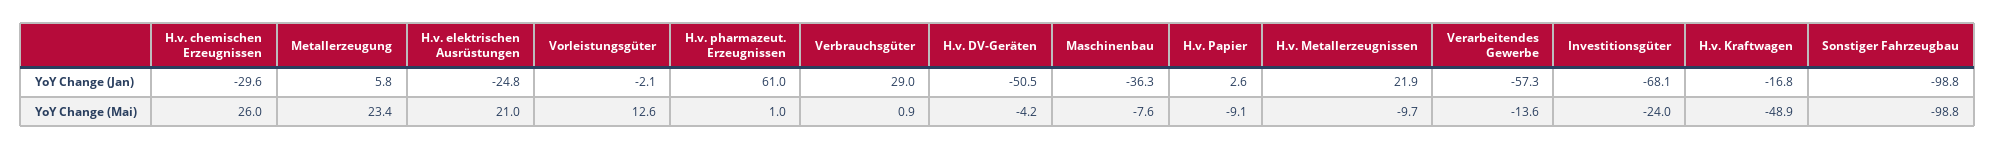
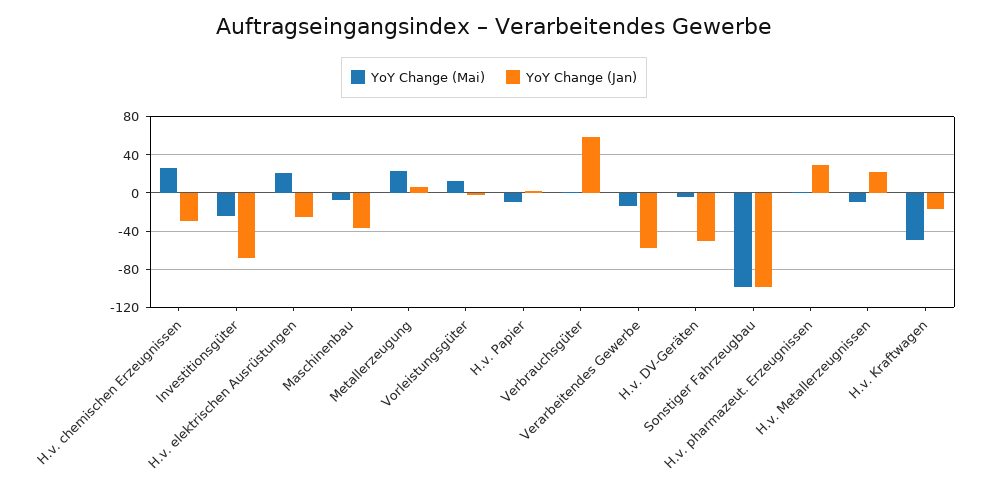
YoY Change (Jan), H.v. pharmazeut. Erzeugnissen: 61 -> 30
YoY Change (Jan), Verbrauchsgüter: 29 -> 60

